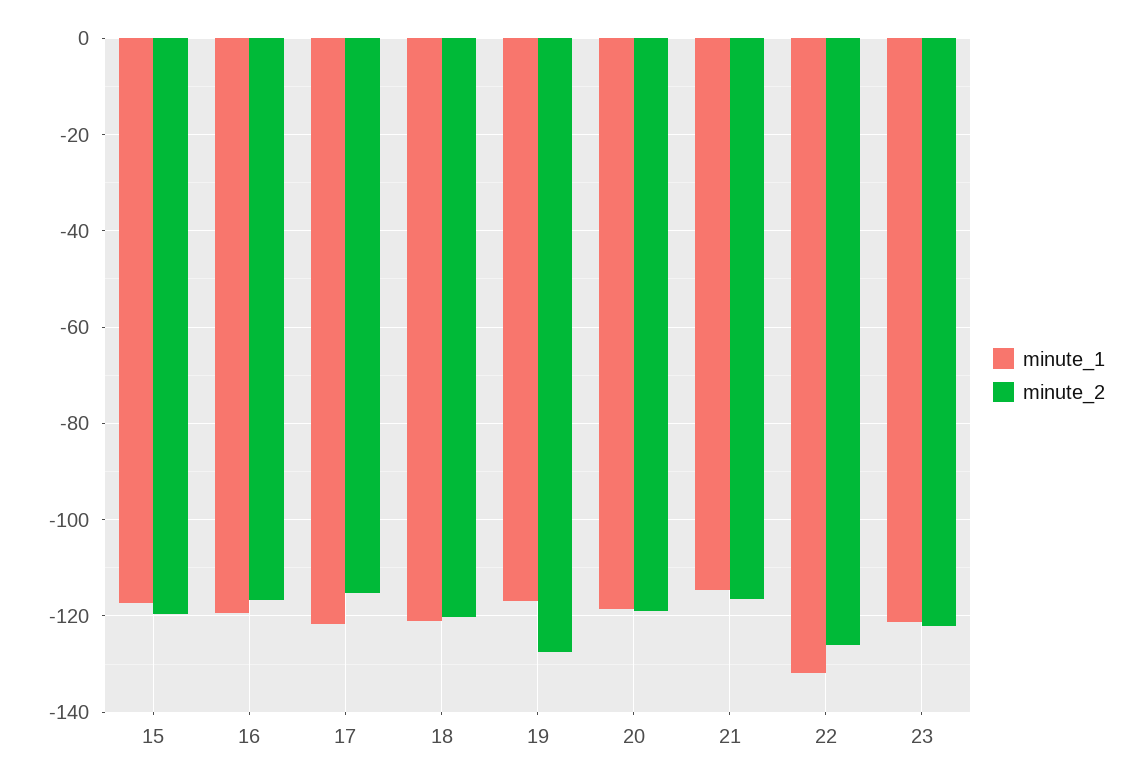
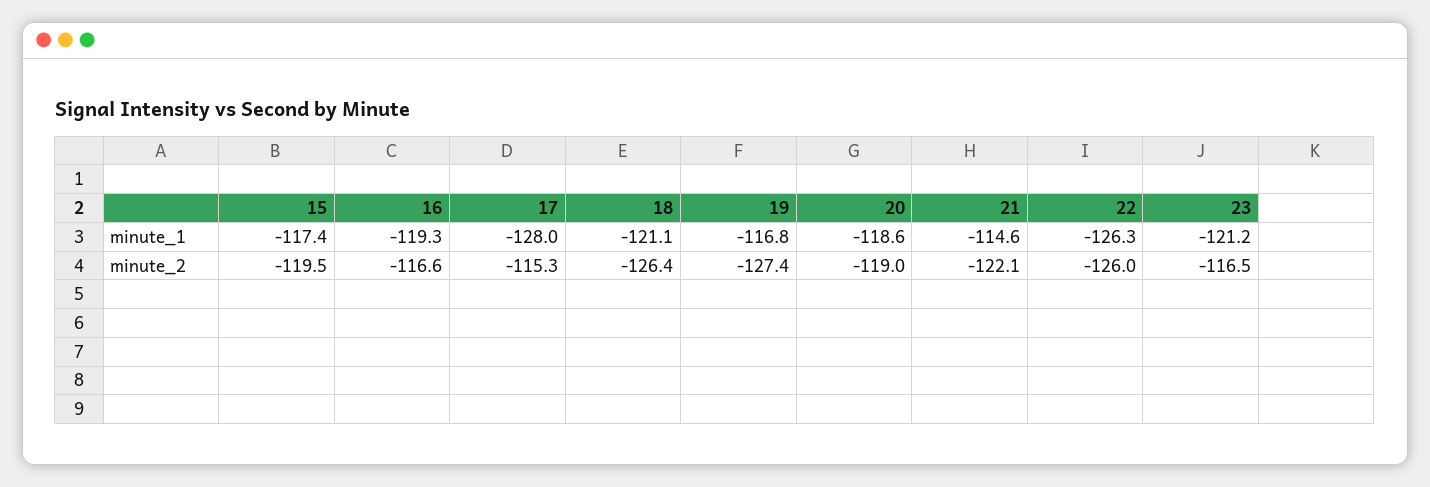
minute_1, 17: -122 -> -128
minute_2, 18: -120 -> -126.4
minute_2, 21: -116 -> -122.1
minute_1, 22: -132 -> -126.3
minute_2, 23: -122 -> -116.5

